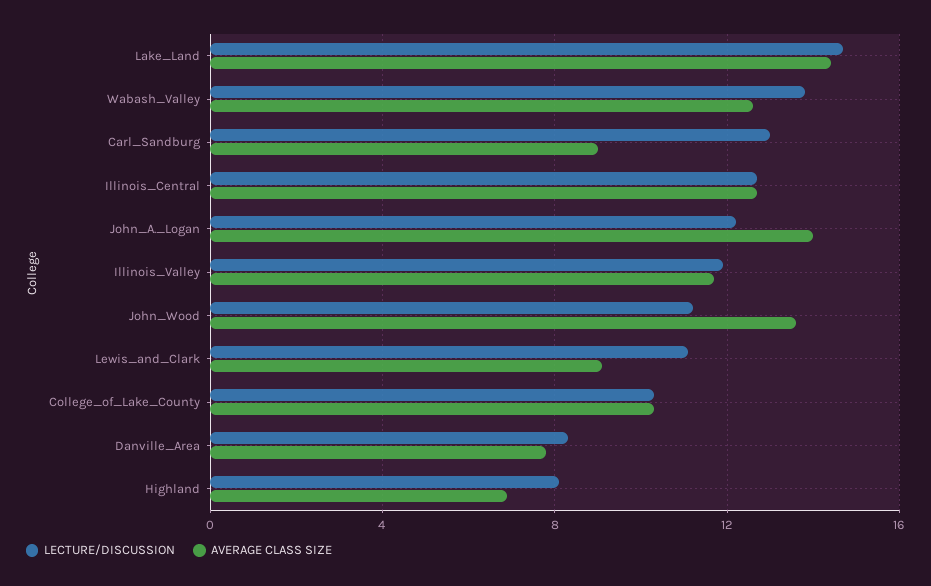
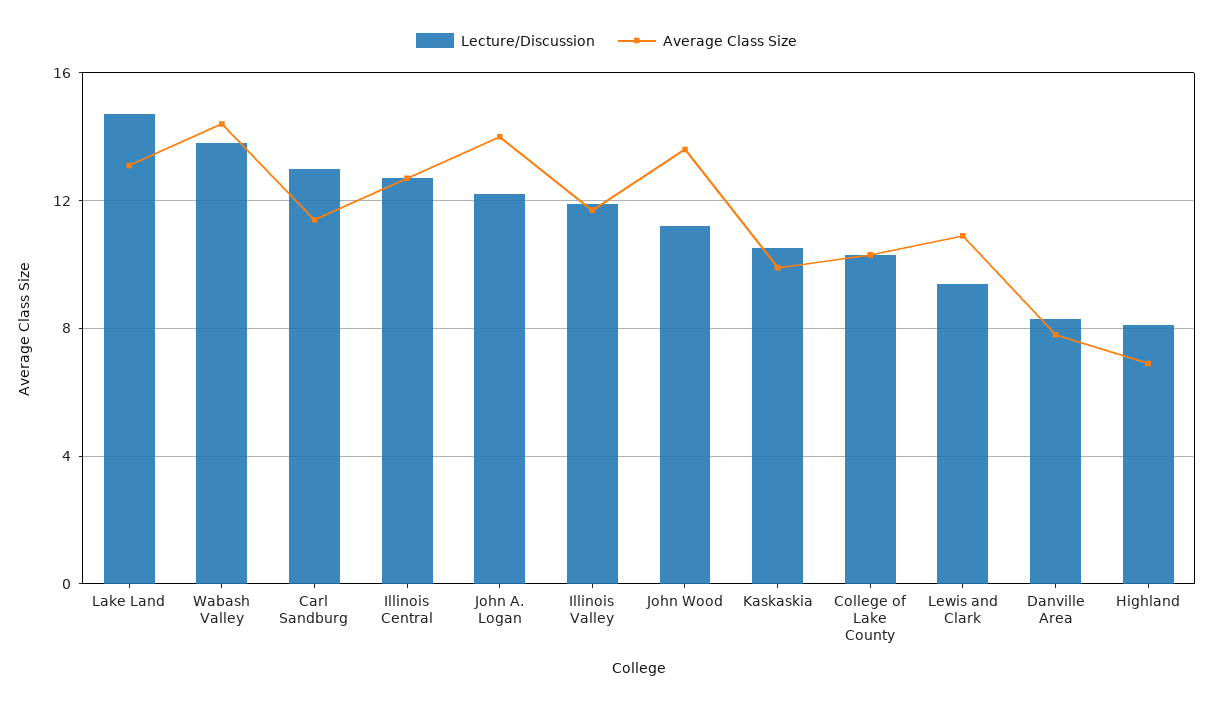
AVERAGE CLASS SIZE, Lake_Land: 14.5 -> 13
AVERAGE CLASS SIZE, Wabash_Valley: 12.5 -> 14.5
AVERAGE CLASS SIZE, Carl_Sandburg: 9 -> 11.5
LECTURE/DISCUSSION, Lewis_and_Clark: 11 -> 9.5
AVERAGE CLASS SIZE, Lewis_and_Clark: 9 -> 11
LECTURE/DISCUSSION, Kaskaskia: none -> 10.5
AVERAGE CLASS SIZE, Kaskaskia: none -> 10

